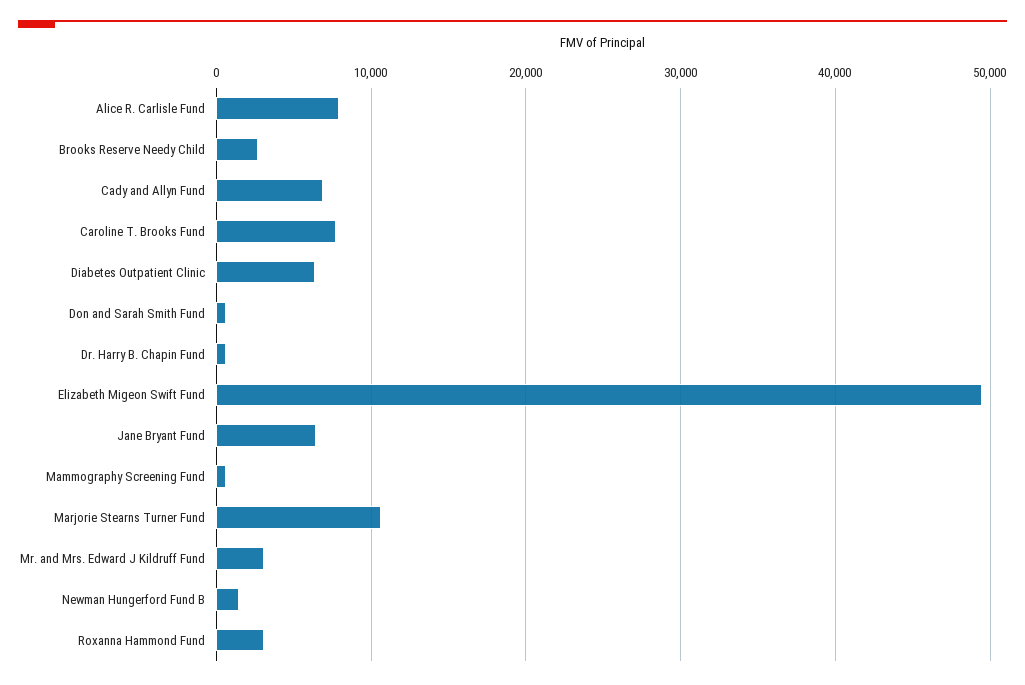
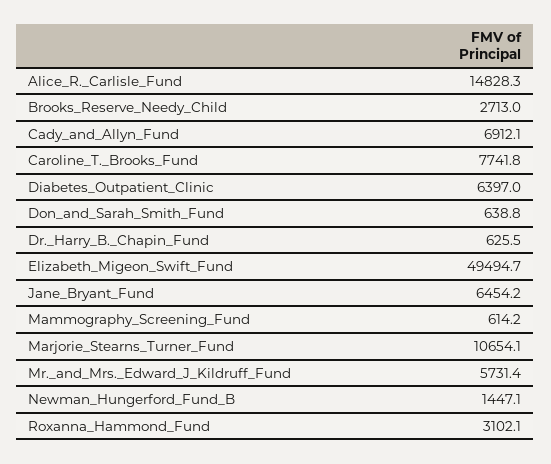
Alice R. Carlisle Fund: 8000 -> 14828.3
Mr. and Mrs. Edward J Kildruff Fund: 3000 -> 5731.4

